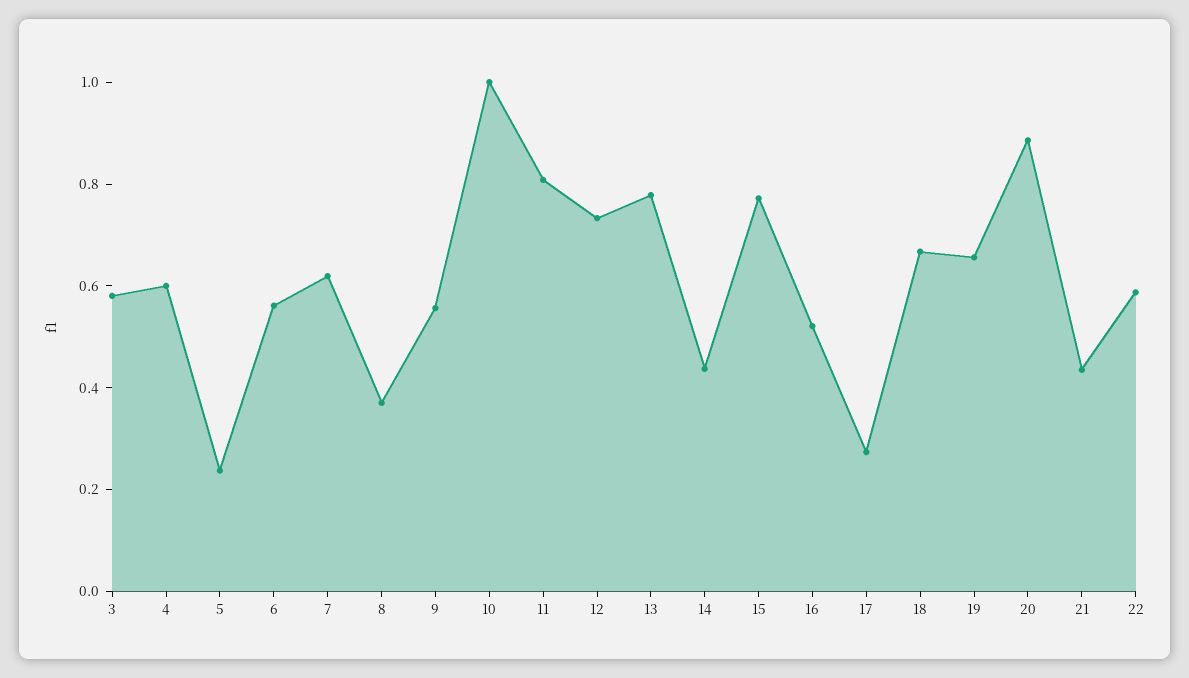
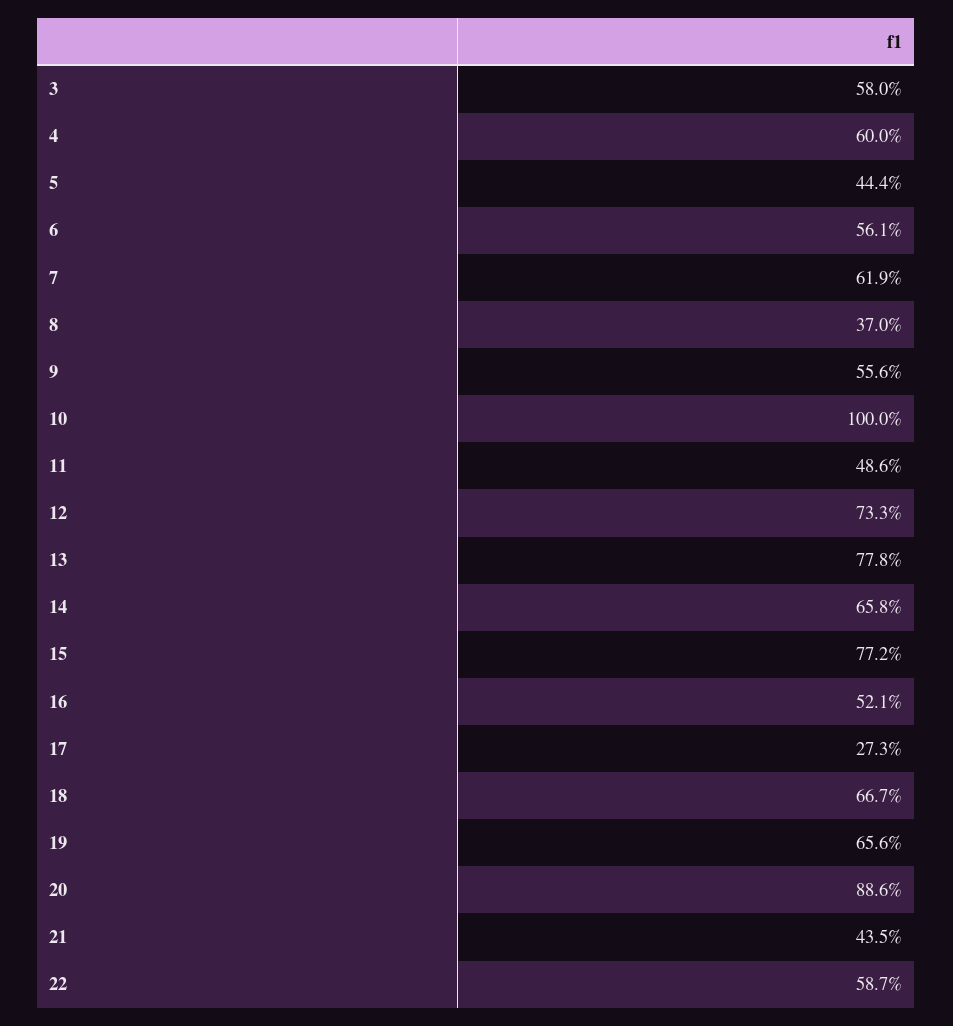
5: 0.25 -> 0.444
11: 0.8 -> 0.486
14: 0.45 -> 0.658

